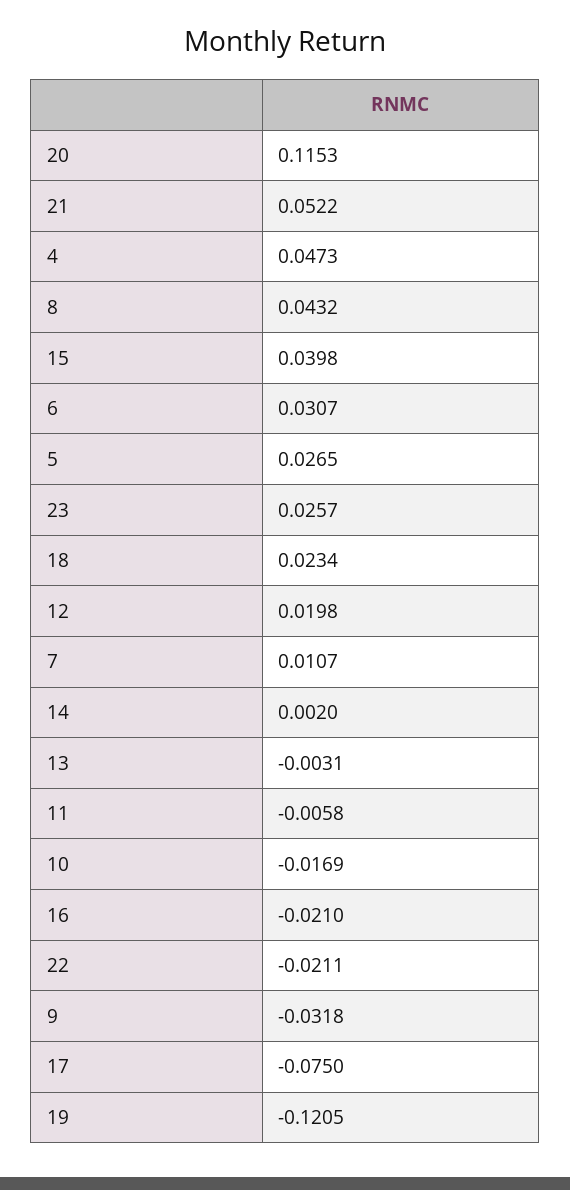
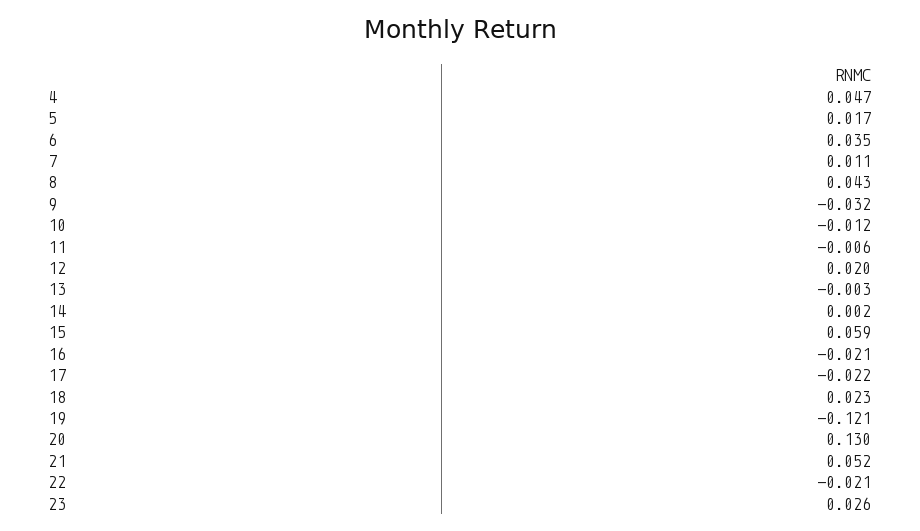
20: 0.1153 -> 0.13
15: 0.0398 -> 0.059
6: 0.0307 -> 0.035
5: 0.0265 -> 0.017
10: -0.0169 -> -0.012
17: -0.075 -> -0.022

